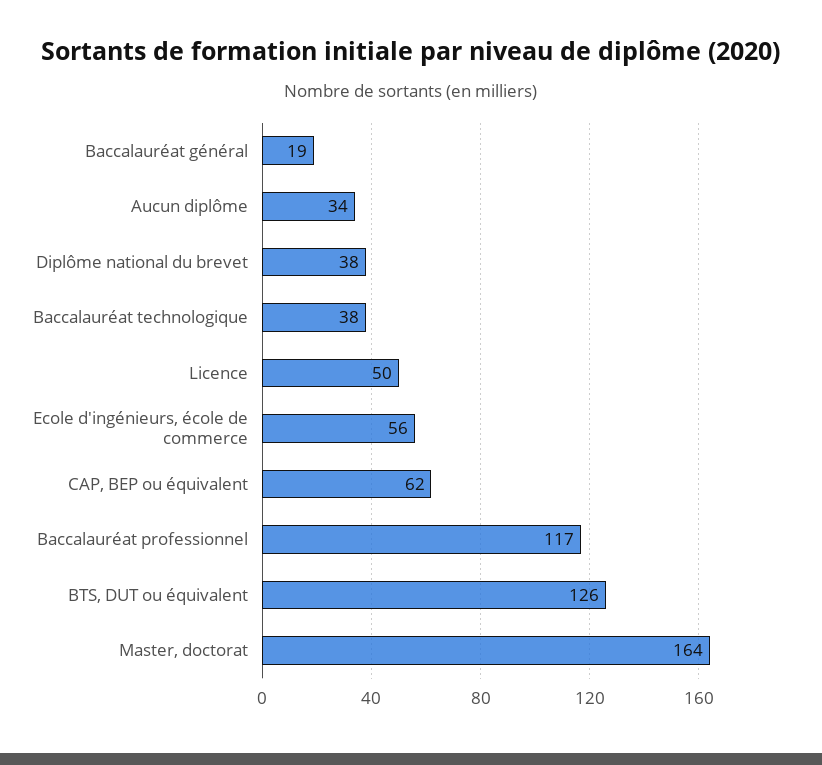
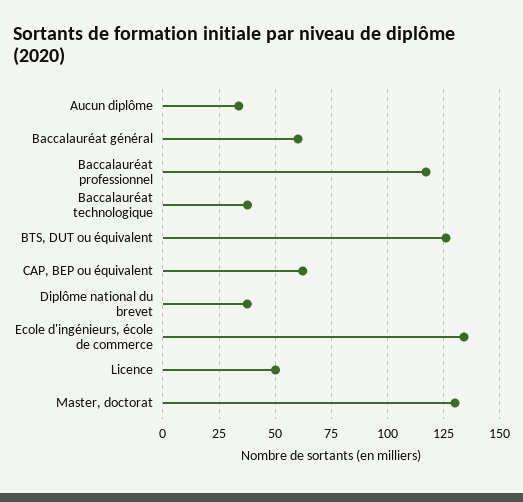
Baccalauréat général: 19 -> 60
Ecole d'ingénieurs, école de commerce: 56 -> 135
Master, doctorat: 164 -> 130

